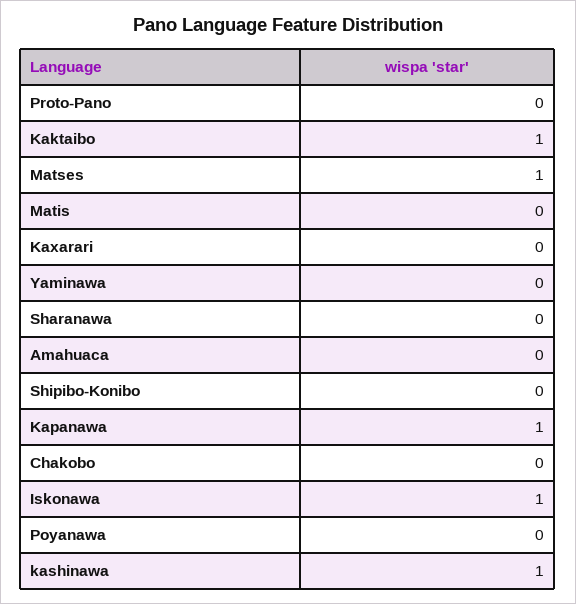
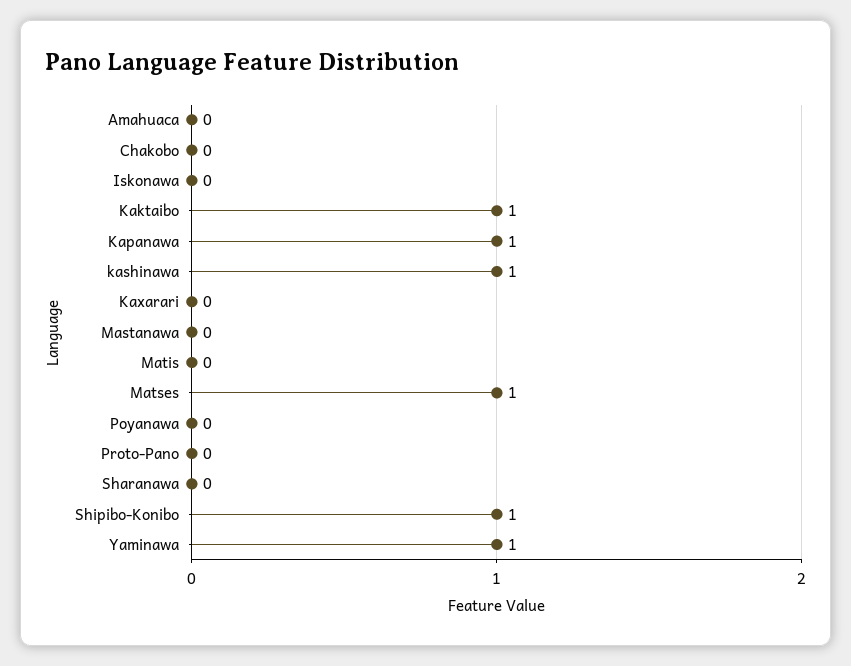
Yaminawa: 0 -> 1
Shipibo-Konibo: 0 -> 1
Iskonawa: 1 -> 0
Mastanawa: none -> 0

